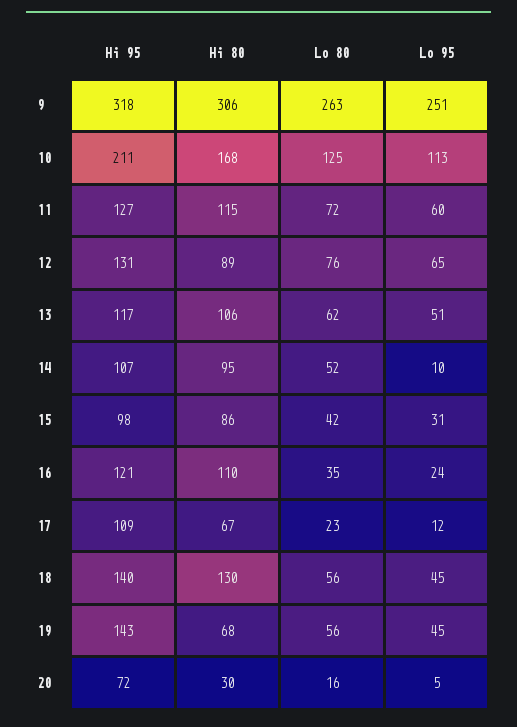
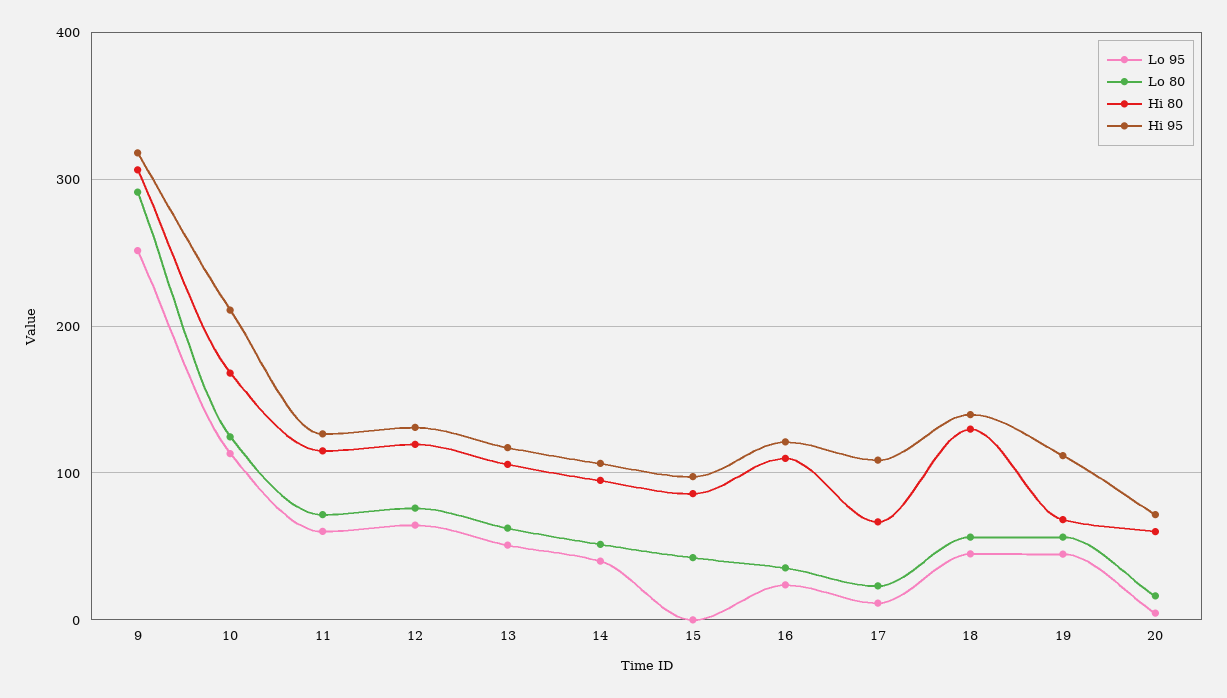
Lo 80, 9: 263 -> 290
Hi 80, 12: 89 -> 120
Lo 95, 14: 10 -> 40
Lo 95, 15: 31 -> 0
Hi 95, 19: 143 -> 110
Hi 80, 20: 30 -> 60

